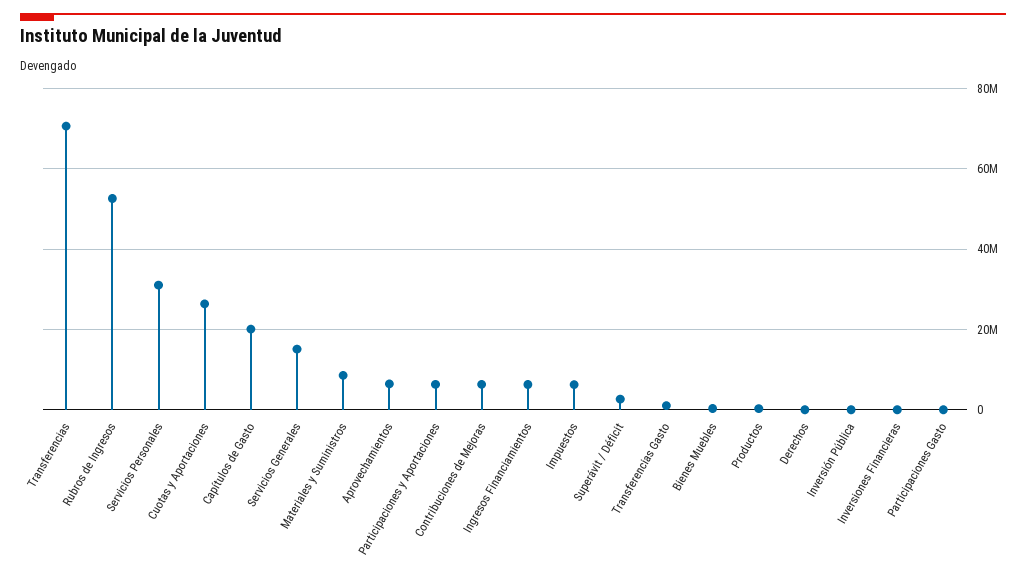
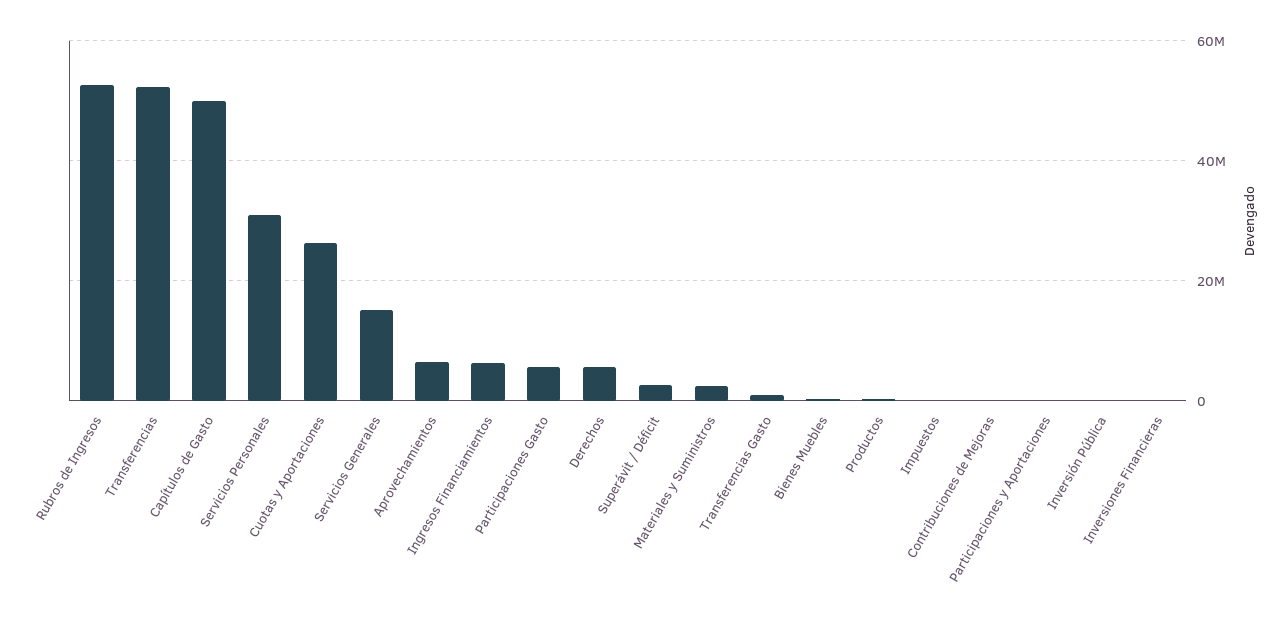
Transferencias: 70000000 -> 52000000
Capítulos de Gasto: 20000000 -> 50000000
Materiales y Suministros: 8000000 -> 2000000
Participaciones y Aportaciones: 6000000 -> 0
Contribuciones de Mejoras: 6000000 -> 0
Impuestos: 6000000 -> 0
Derechos: 0 -> 6000000
Participaciones Gasto: 0 -> 6000000

